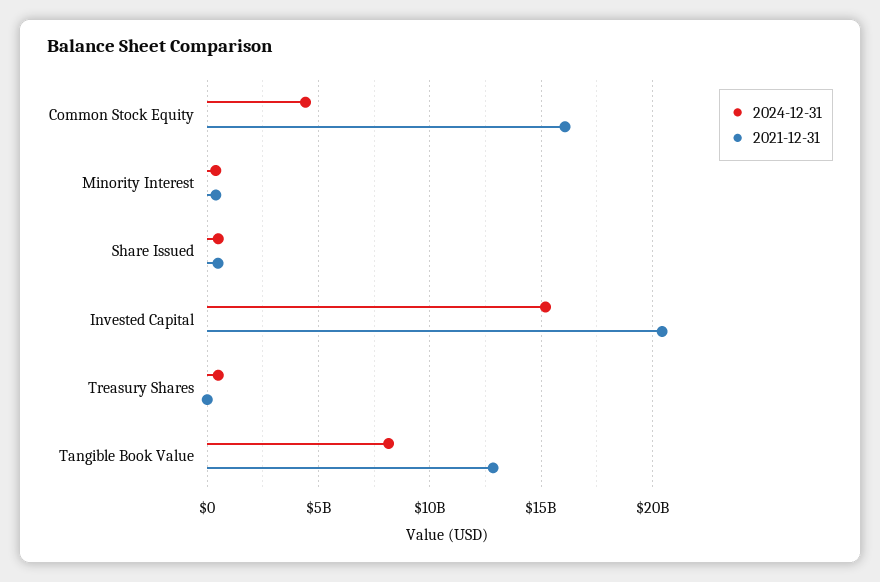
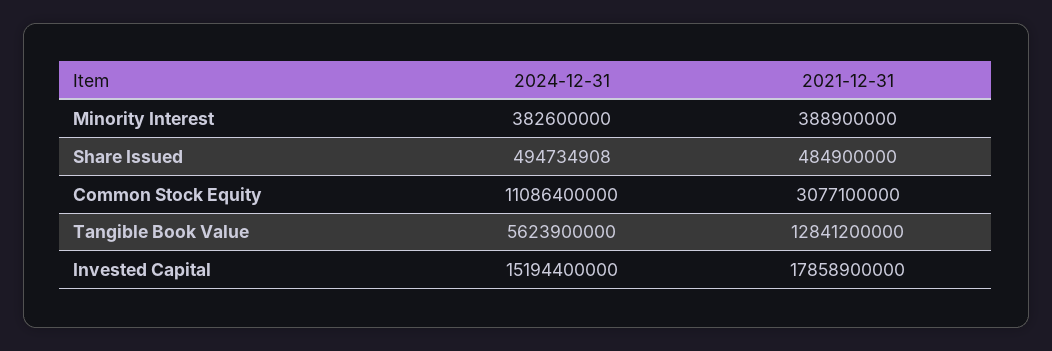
2024-12-31, Common Stock Equity: 4500000000 -> 11086400000
2021-12-31, Common Stock Equity: 16000000000 -> 3077100000
2021-12-31, Invested Capital: 20500000000 -> 17858900000
2024-12-31, Treasury Shares: 500000000 -> none
2021-12-31, Treasury Shares: 0 -> none
2024-12-31, Tangible Book Value: 8000000000 -> 5623900000

